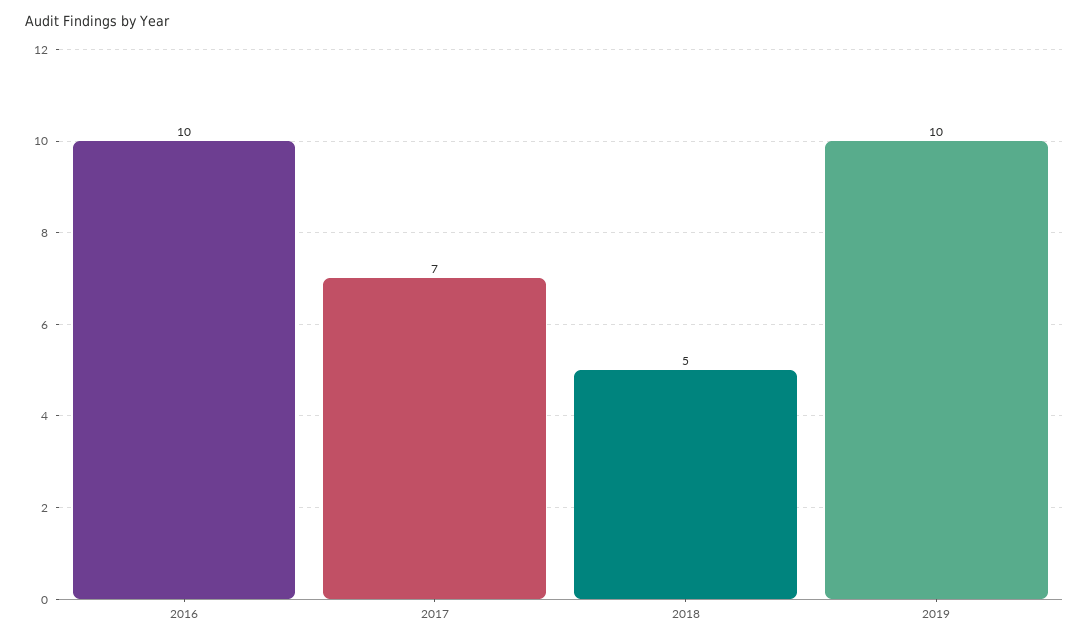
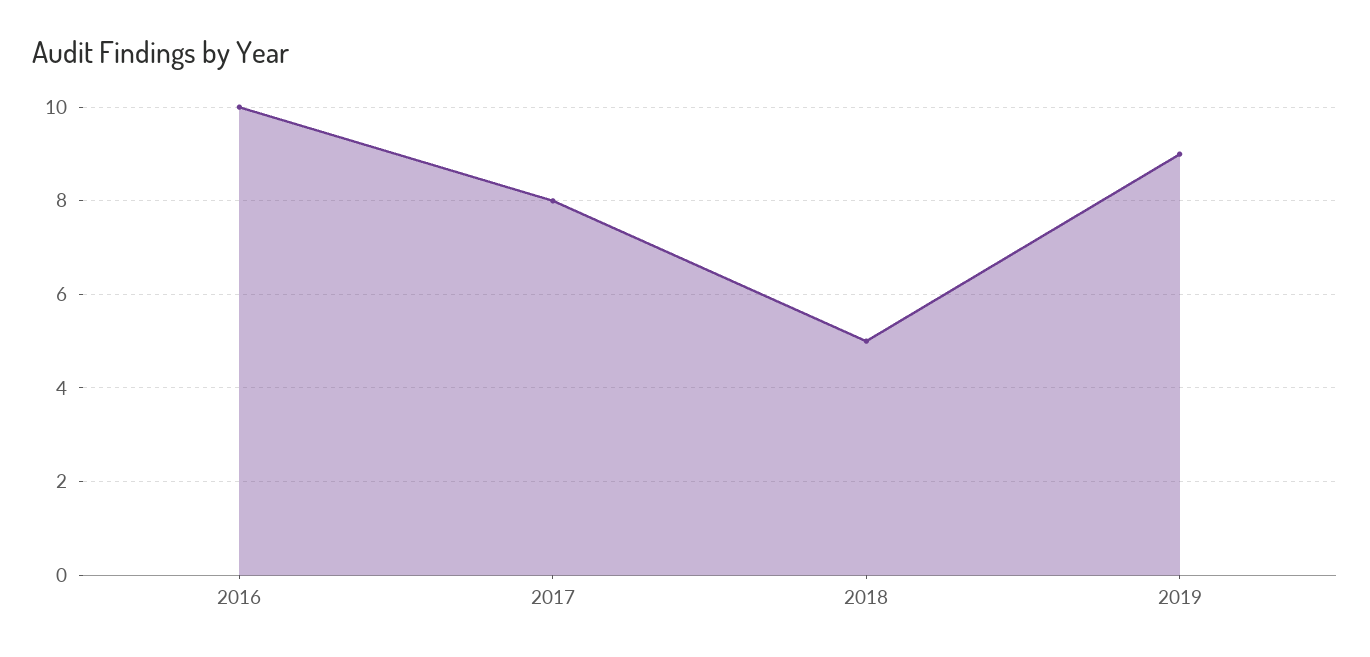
2017: 7 -> 8
2019: 10 -> 9

